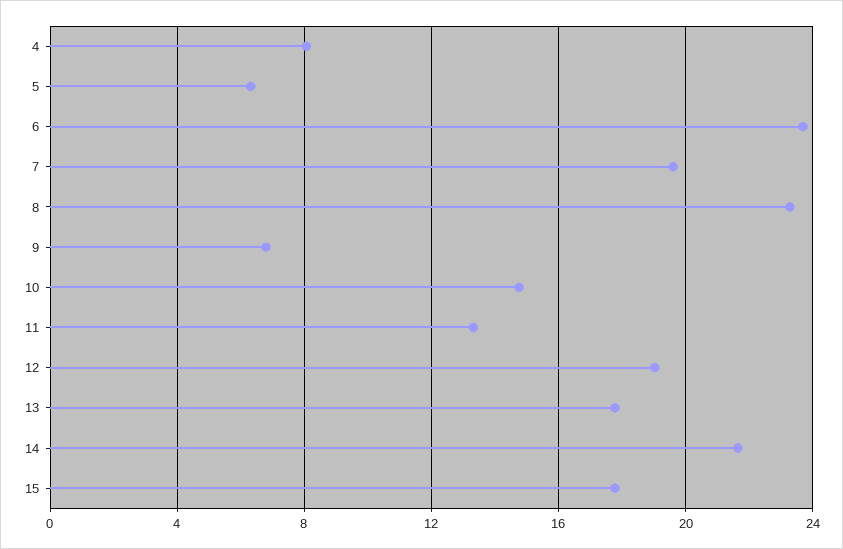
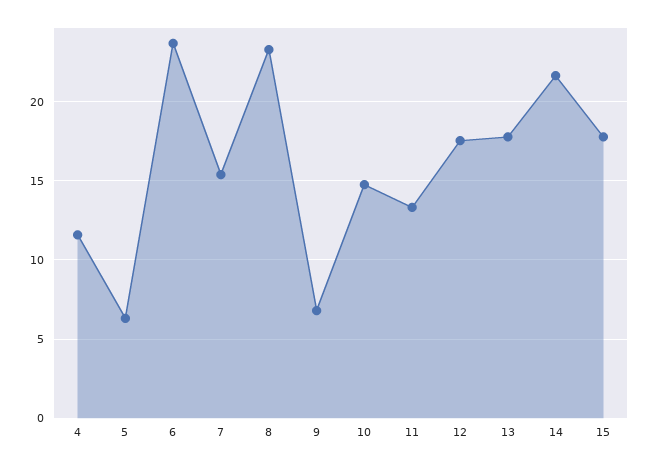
4: 8 -> 11.5
7: 19.5 -> 15.5
12: 19 -> 17.5

